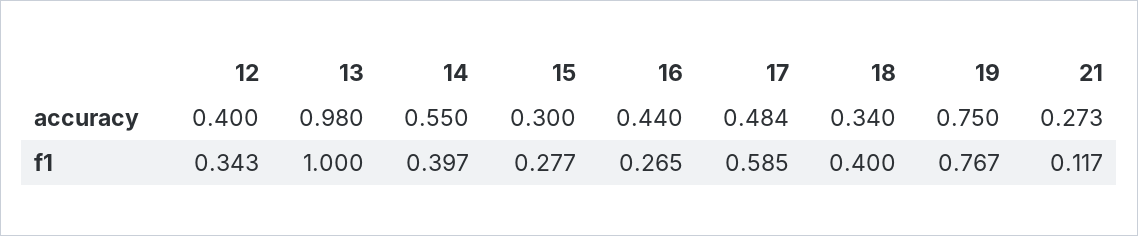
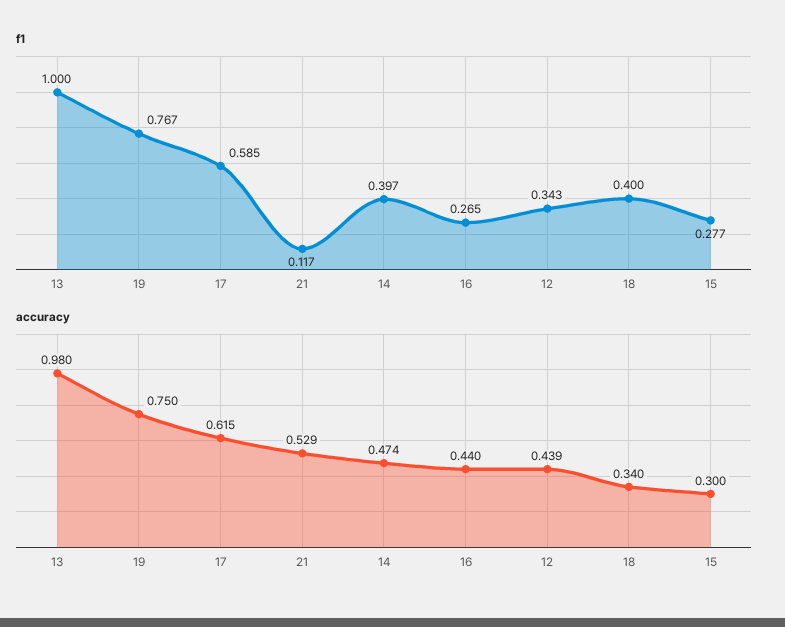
accuracy, 12: 0.4 -> 0.439
accuracy, 14: 0.55 -> 0.474
accuracy, 17: 0.484 -> 0.615
accuracy, 21: 0.273 -> 0.529

